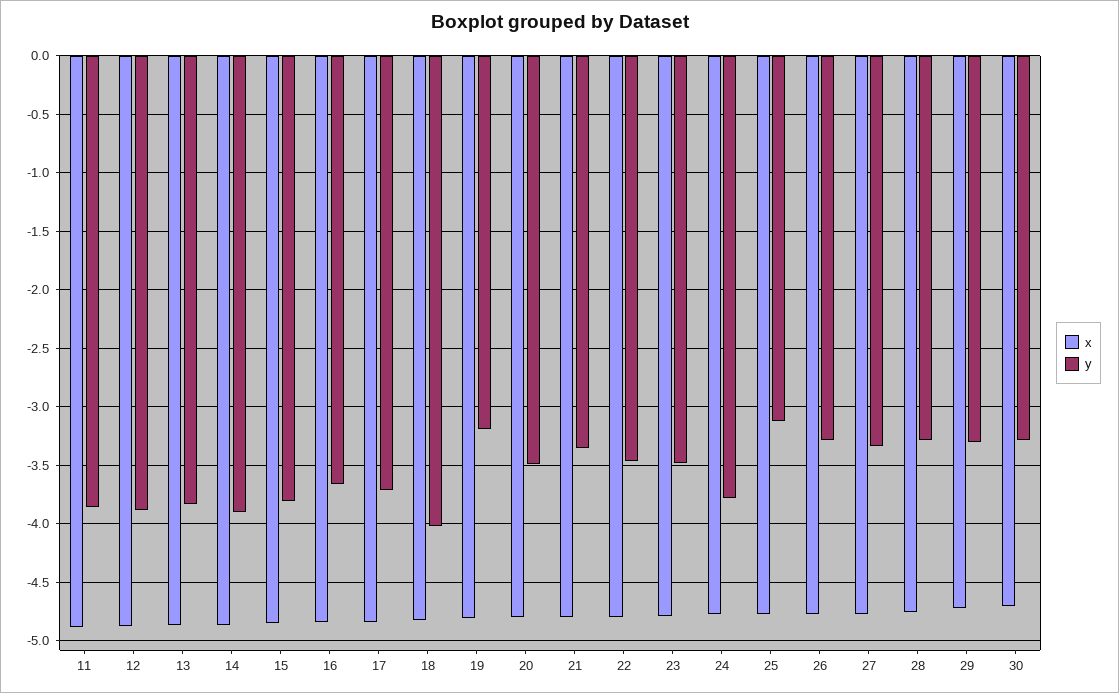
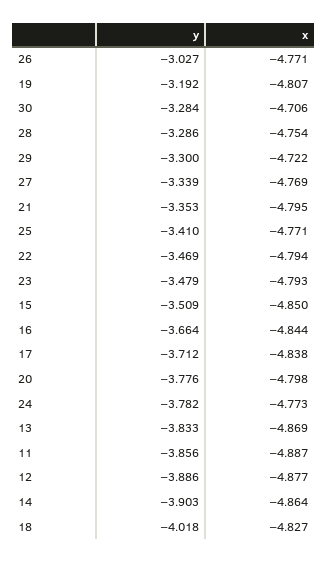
y, 15: -3.8 -> -3.509
y, 20: -3.5 -> -3.776
y, 25: -3.1 -> -3.41
y, 26: -3.3 -> -3.027

